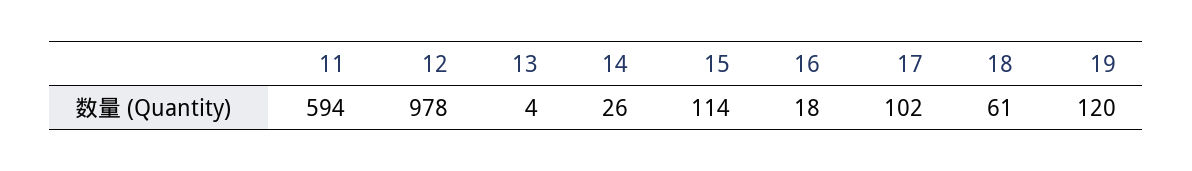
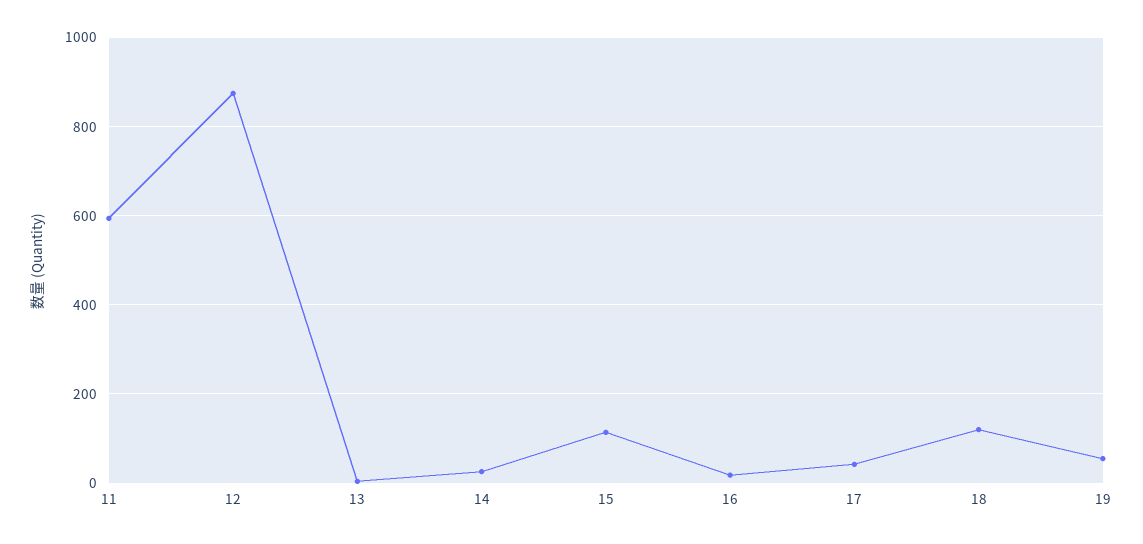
12: 978 -> 880
17: 102 -> 40
18: 61 -> 120
19: 120 -> 60

